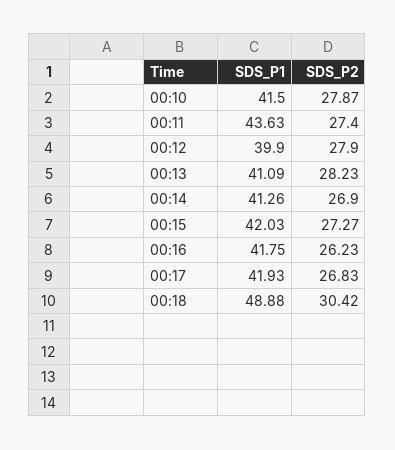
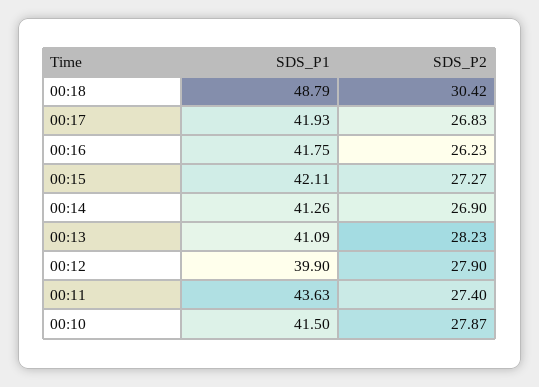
SDS_P1, 00:15: 42.03 -> 42.11
SDS_P1, 00:18: 48.88 -> 48.79

